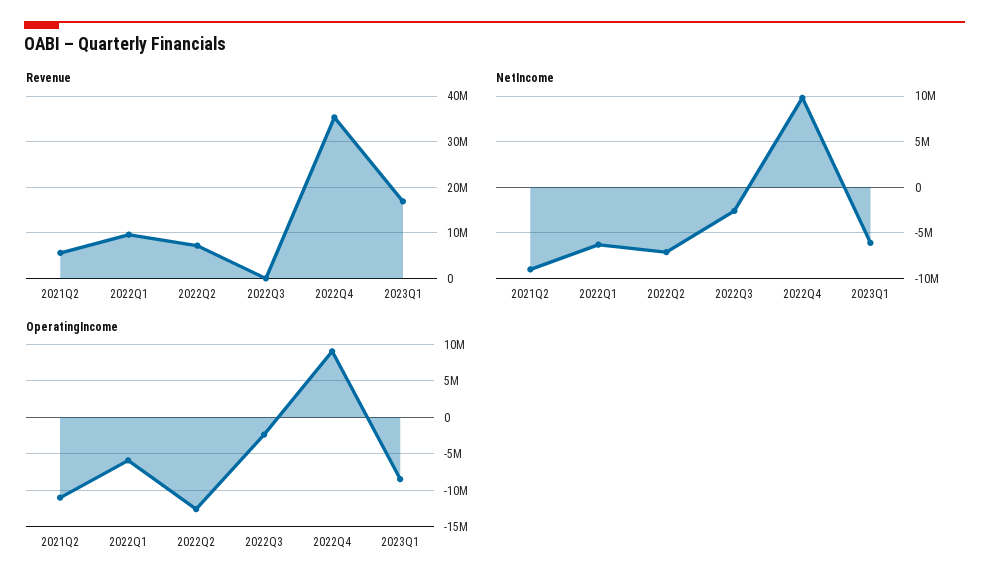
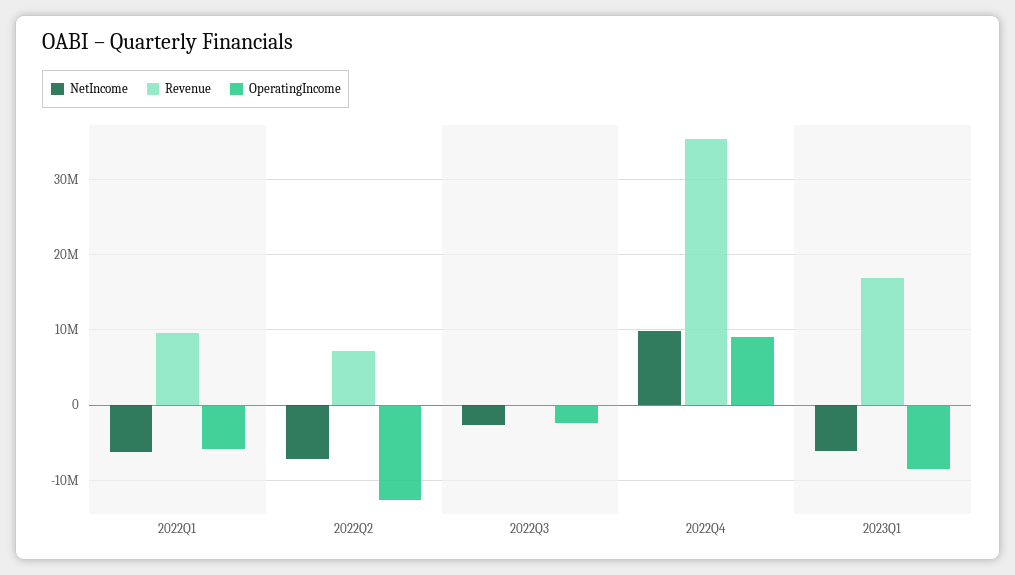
Revenue, 2021Q2: 6000000 -> none
NetIncome, 2021Q2: -9000000 -> none
OperatingIncome, 2021Q2: -11000000 -> none

